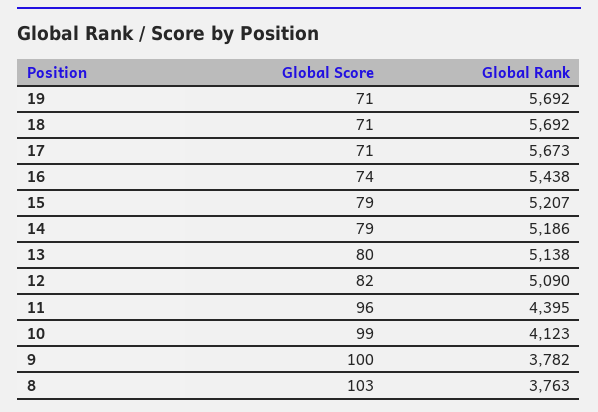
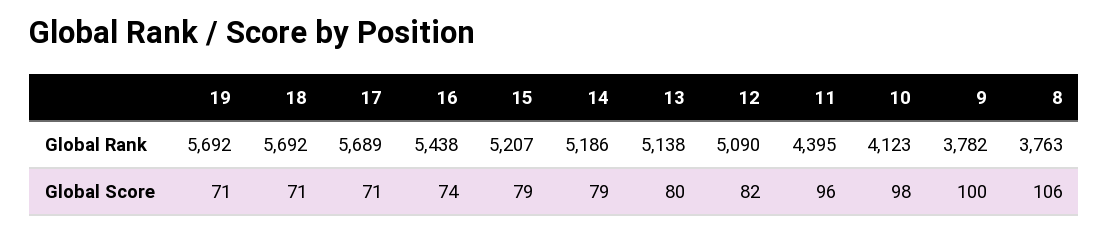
Global Rank, 17: 5673 -> 5689
Global Score, 10: 99 -> 98
Global Score, 8: 103 -> 106

